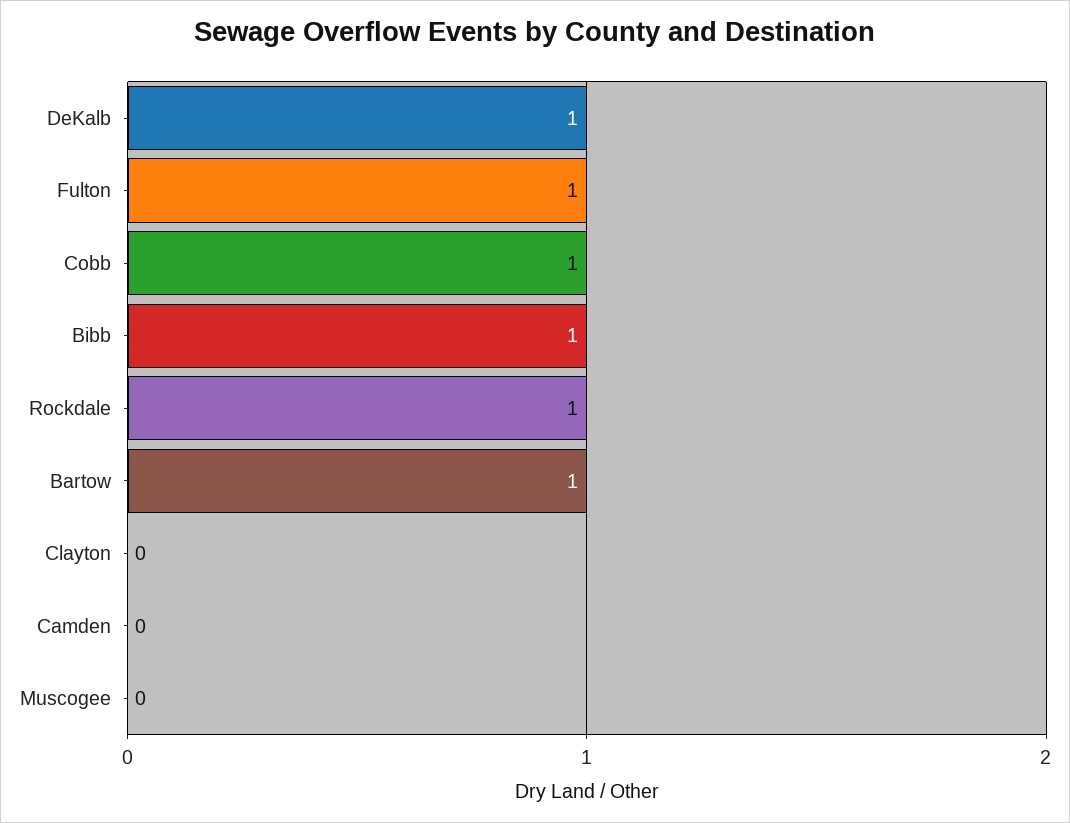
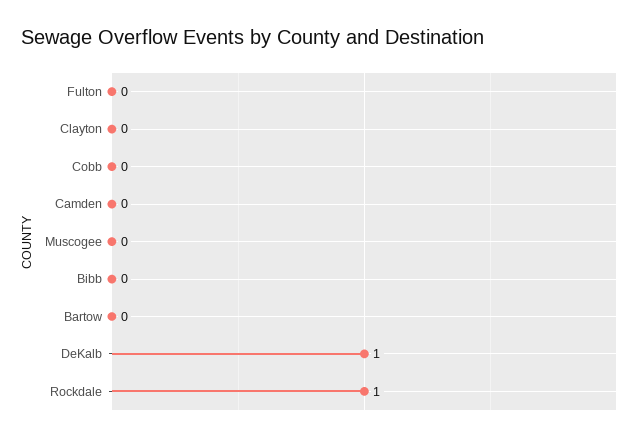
Fulton: 1 -> 0
Cobb: 1 -> 0
Bibb: 1 -> 0
Bartow: 1 -> 0

